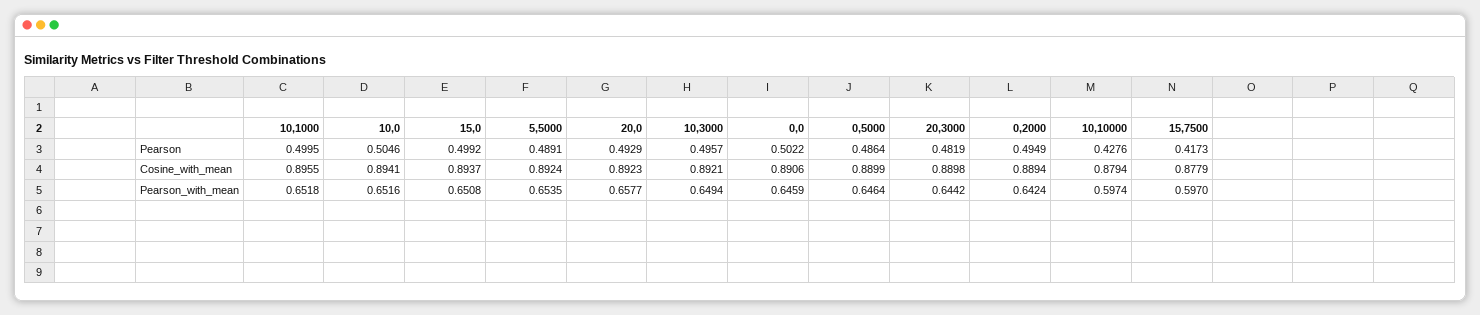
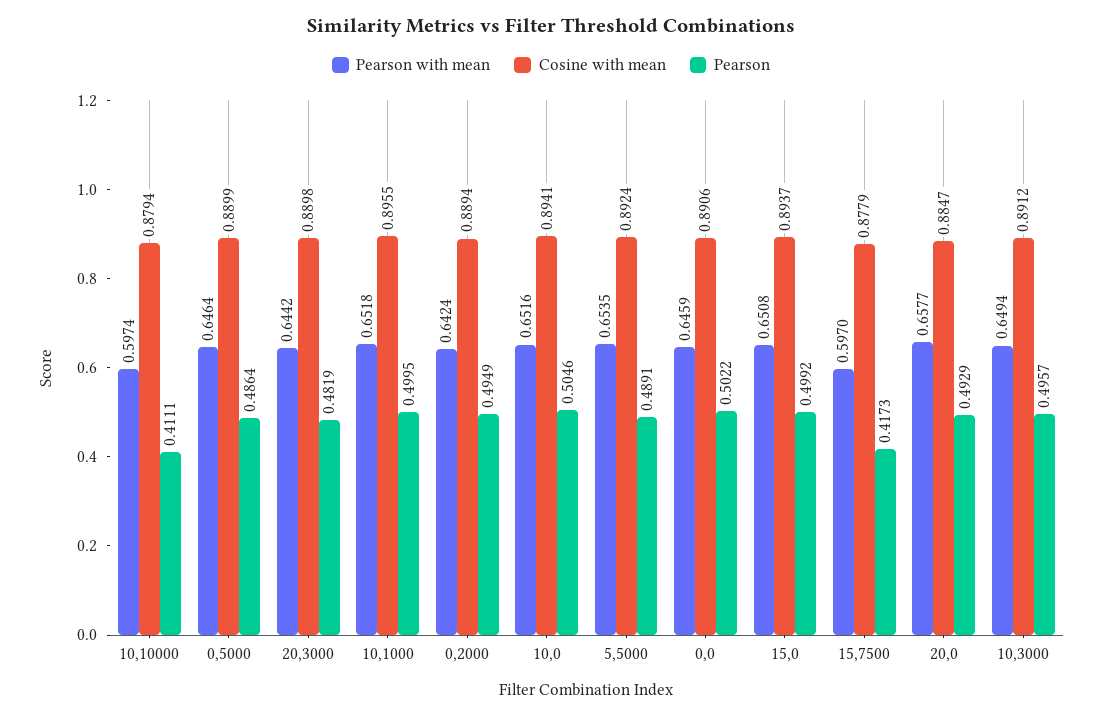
Pearson, 10,10000: 0.4276 -> 0.4111
Cosine_with_mean, 20,0: 0.8923 -> 0.8847
Cosine_with_mean, 10,3000: 0.8921 -> 0.8912

